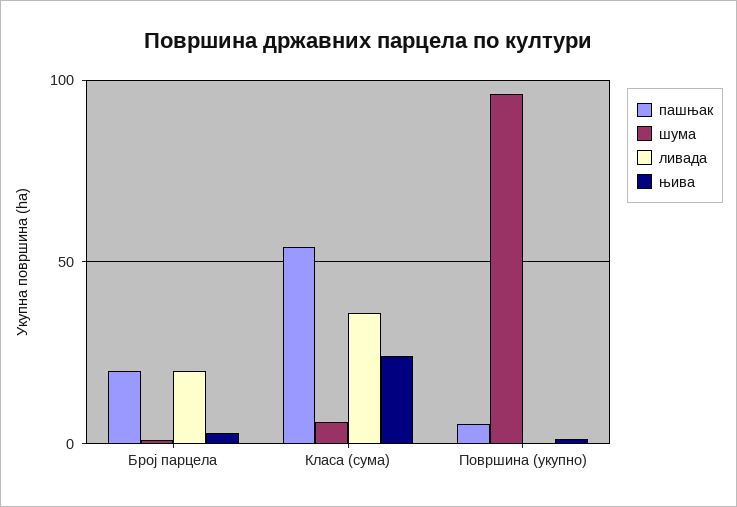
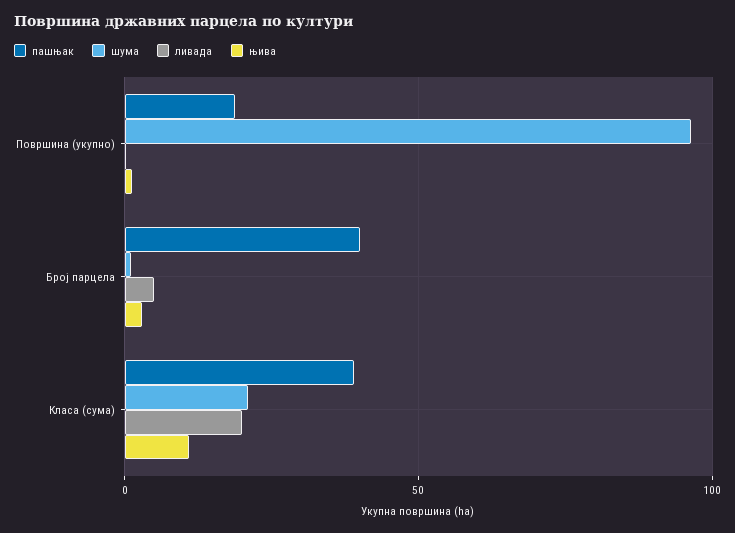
пашњак, Број парцела: 20 -> 40
ливада, Број парцела: 20 -> 5
пашњак, Класа (сума): 55 -> 40
шума, Класа (сума): 5 -> 20
ливада, Класа (сума): 35 -> 20
њива, Класа (сума): 25 -> 10
пашњак, Површина (укупно): 5 -> 20

